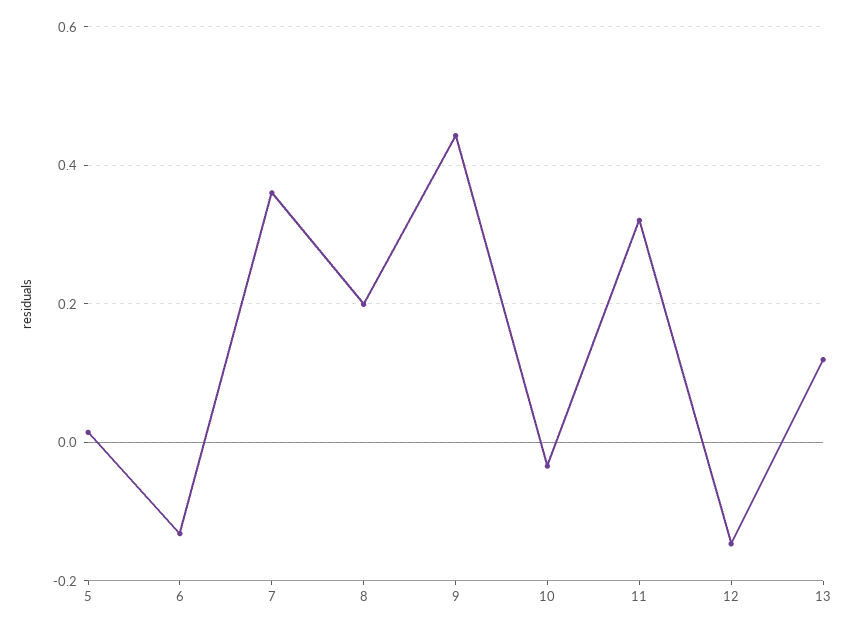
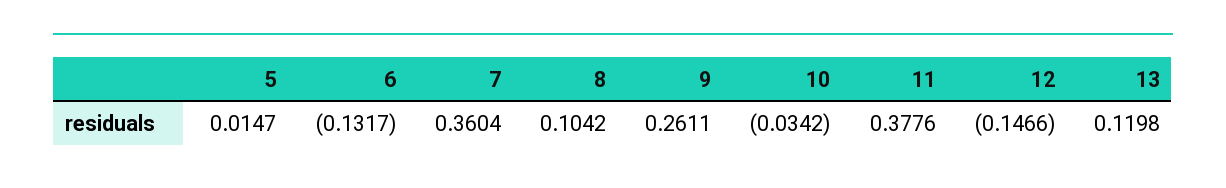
8: 0.2 -> 0.1042
9: 0.44 -> 0.2611
11: 0.32 -> 0.3776

